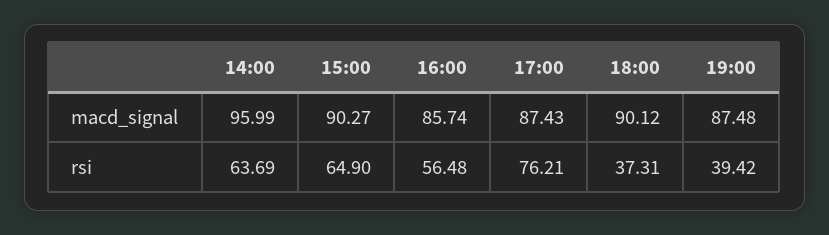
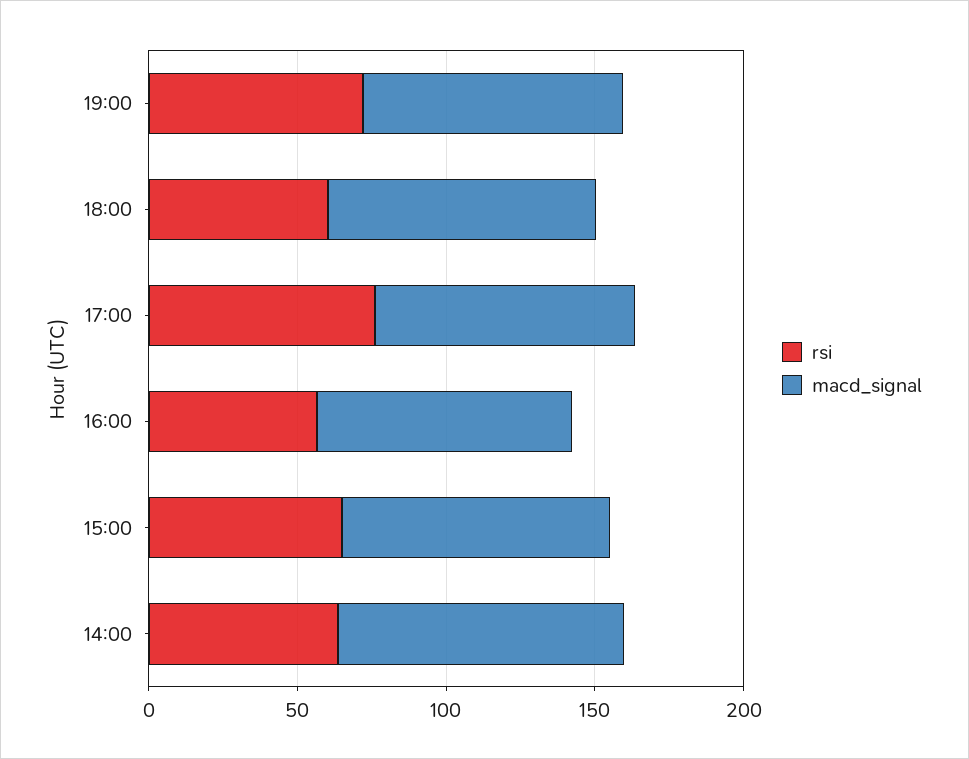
rsi, 18:00: 37.31 -> 60
rsi, 19:00: 39.42 -> 70

